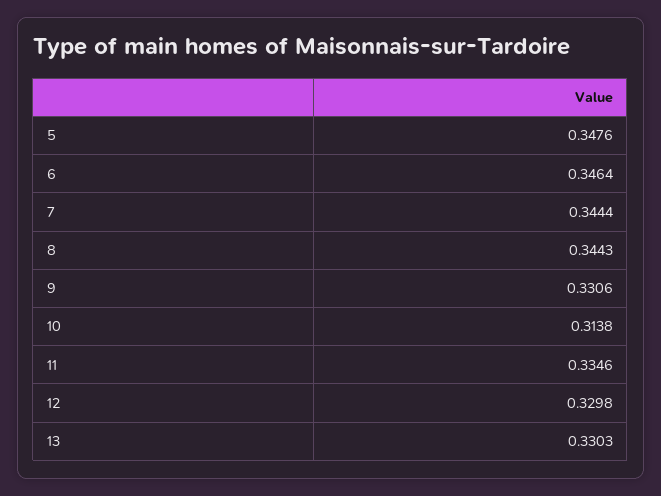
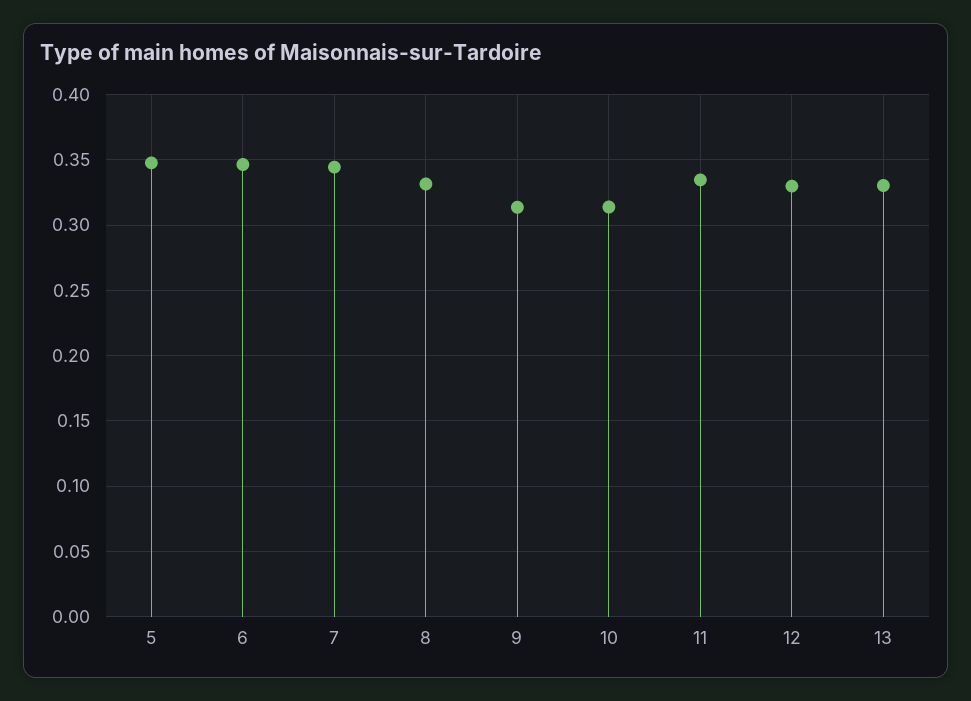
8: 0.3443 -> 0.33
9: 0.3306 -> 0.315

